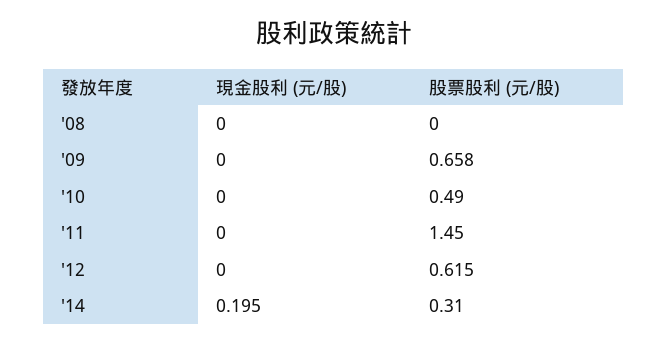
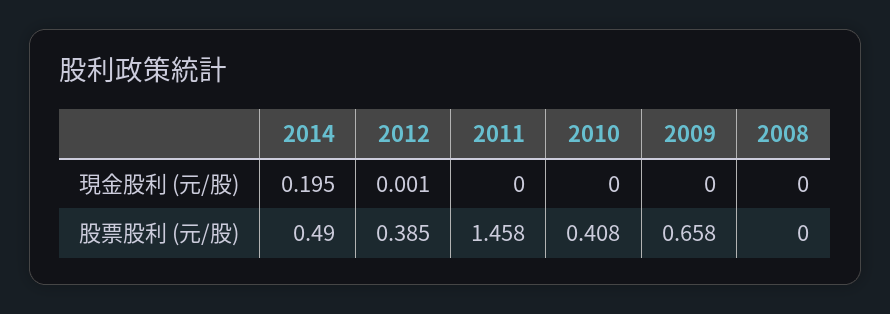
股票股利 (元/股), '10: 0.49 -> 0.408
股票股利 (元/股), '11: 1.45 -> 1.458
現金股利 (元/股), '12: 0 -> 0.001
股票股利 (元/股), '12: 0.615 -> 0.385
股票股利 (元/股), '14: 0.31 -> 0.49

